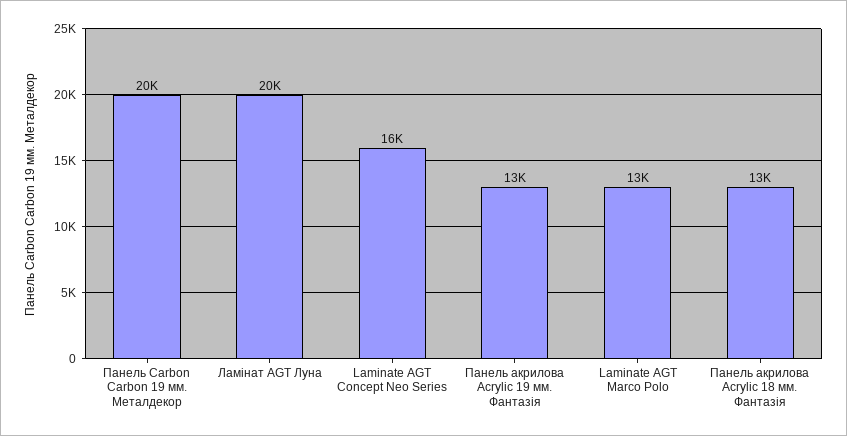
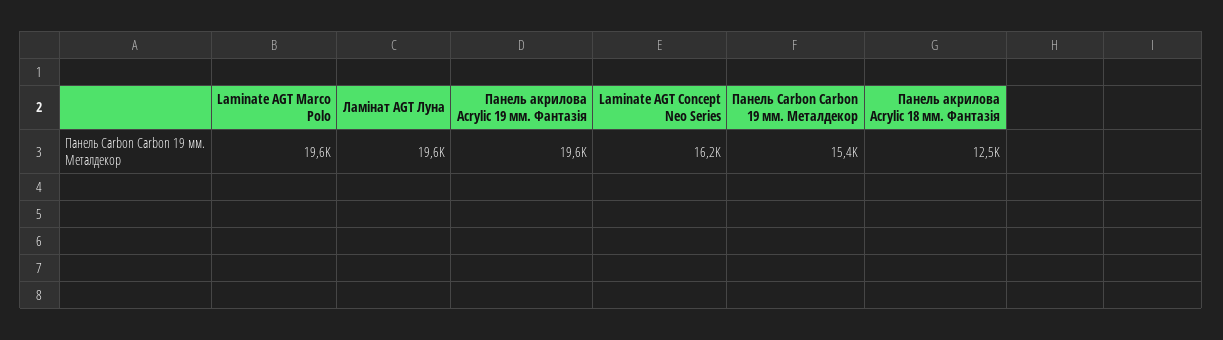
Панель Carbon Carbon 19 мм. Металдекор: 20000 -> 15400
Панель акрилова Acrylic 19 мм. Фантазія: 13000 -> 19600
Laminate AGT Marco Polo: 13000 -> 19600

